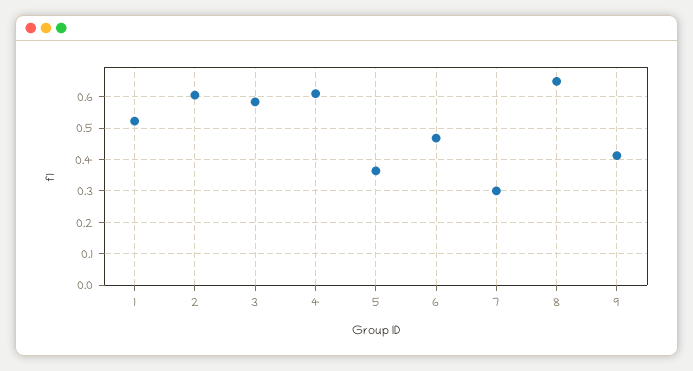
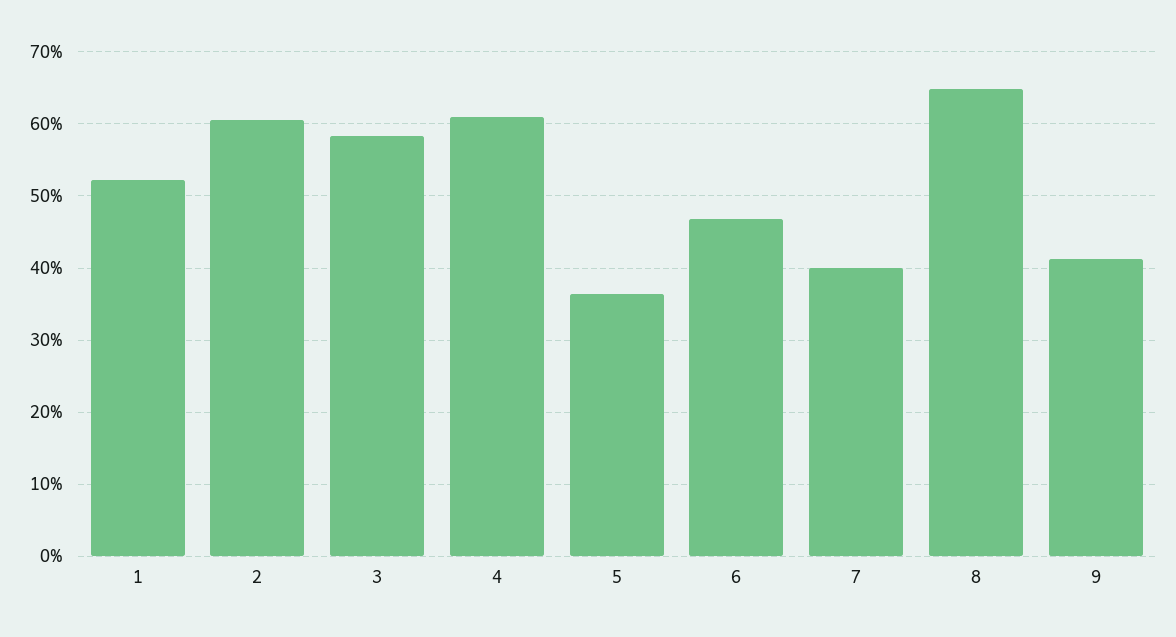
7: 0.3 -> 0.4

